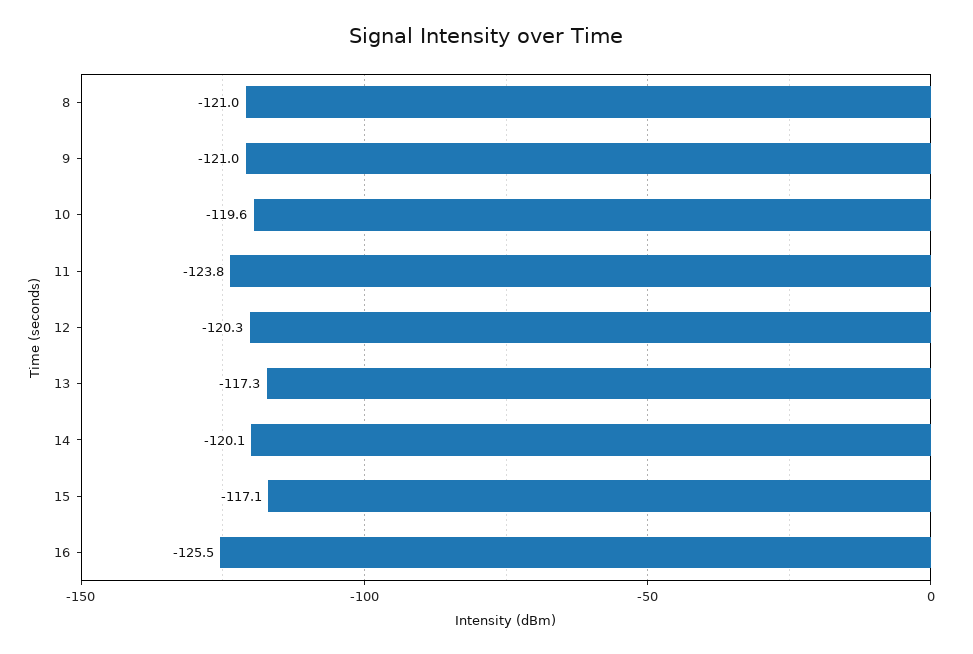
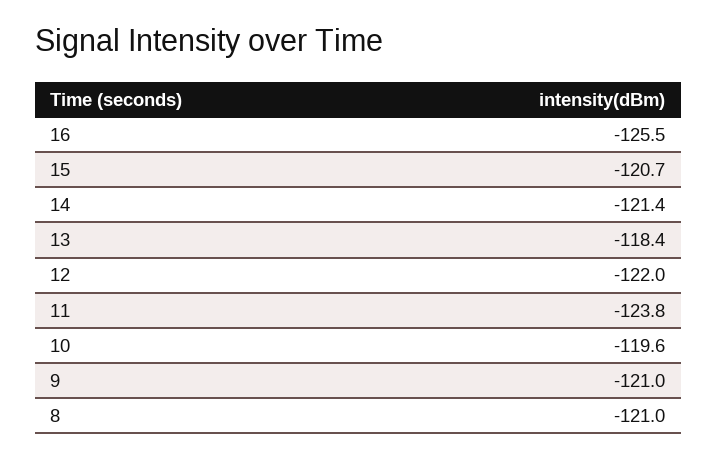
12: -120.3 -> -122
13: -117.3 -> -118.4
14: -120.1 -> -121.4
15: -117.1 -> -120.7

